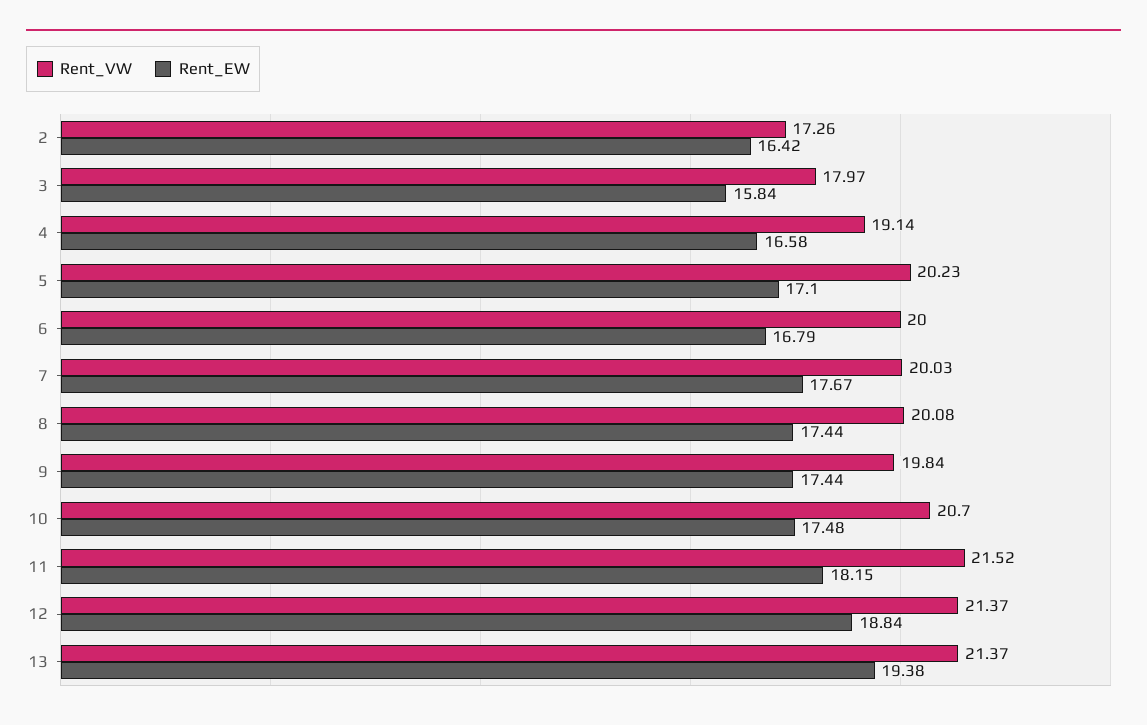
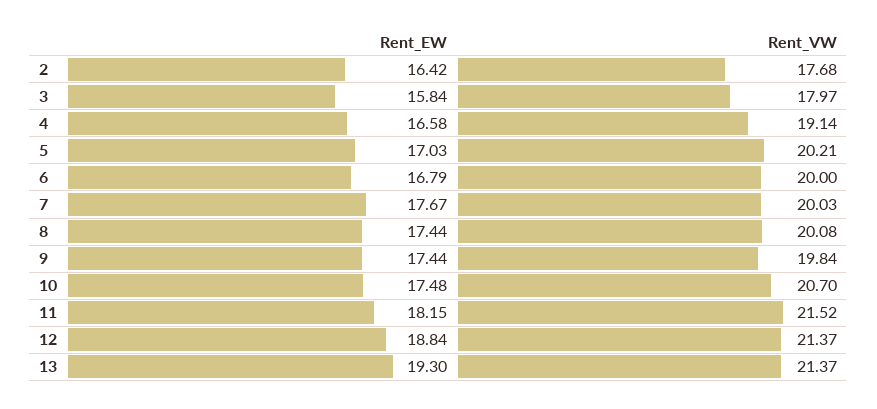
Rent_VW, 2: 17.26 -> 17.68
Rent_VW, 5: 20.23 -> 20.21
Rent_EW, 5: 17.1 -> 17.03
Rent_EW, 13: 19.38 -> 19.3

